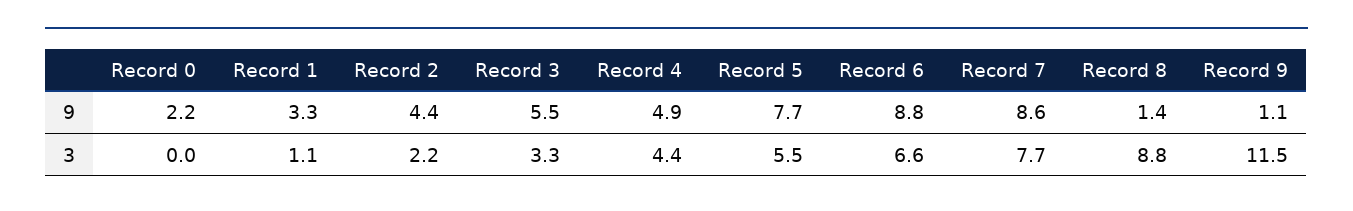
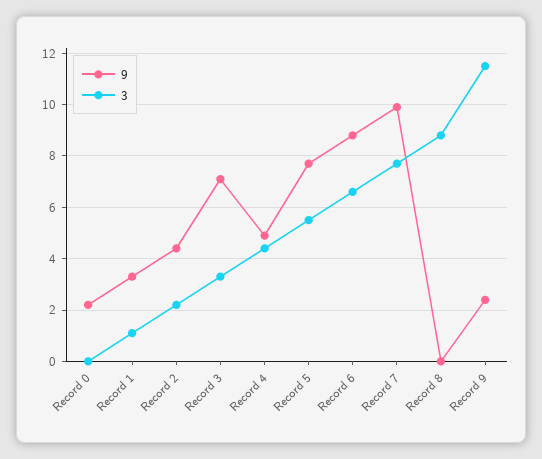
9, Record 3: 5.5 -> 7
9, Record 7: 8.6 -> 10
9, Record 8: 1.4 -> 0
9, Record 9: 1.1 -> 2.5

